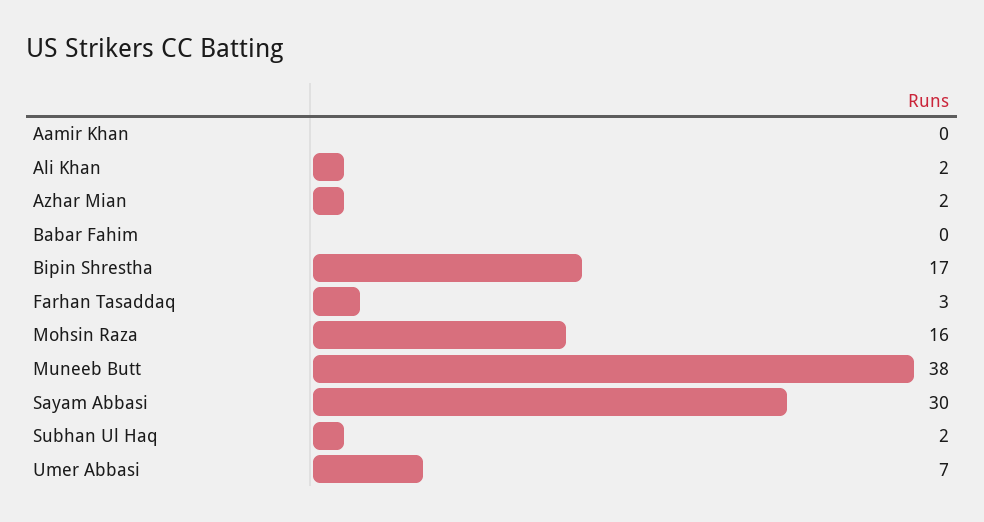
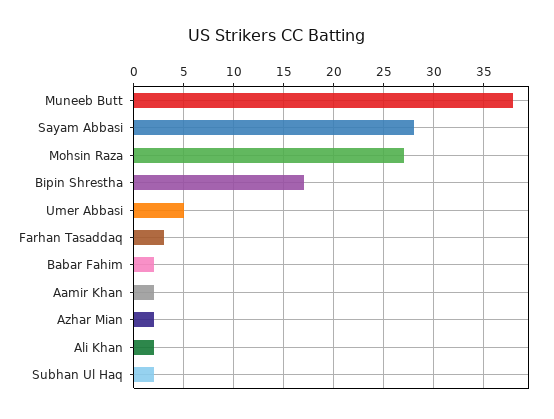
Aamir Khan: 0 -> 2
Babar Fahim: 0 -> 2
Mohsin Raza: 16 -> 27
Sayam Abbasi: 30 -> 28
Umer Abbasi: 7 -> 5

